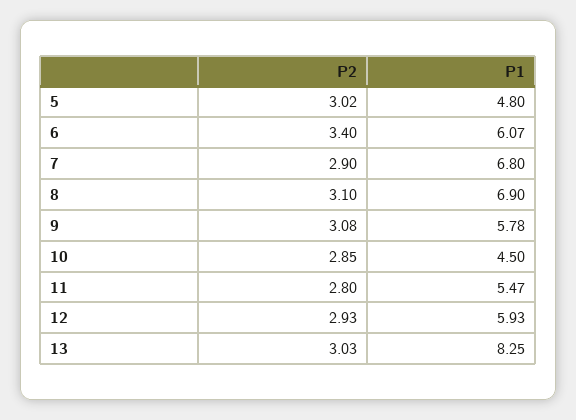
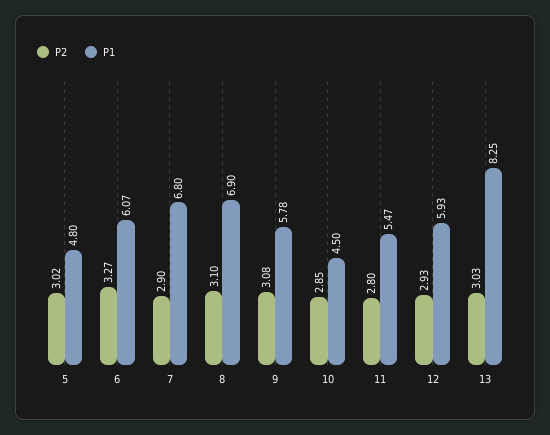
P2, 6: 3.4 -> 3.27

